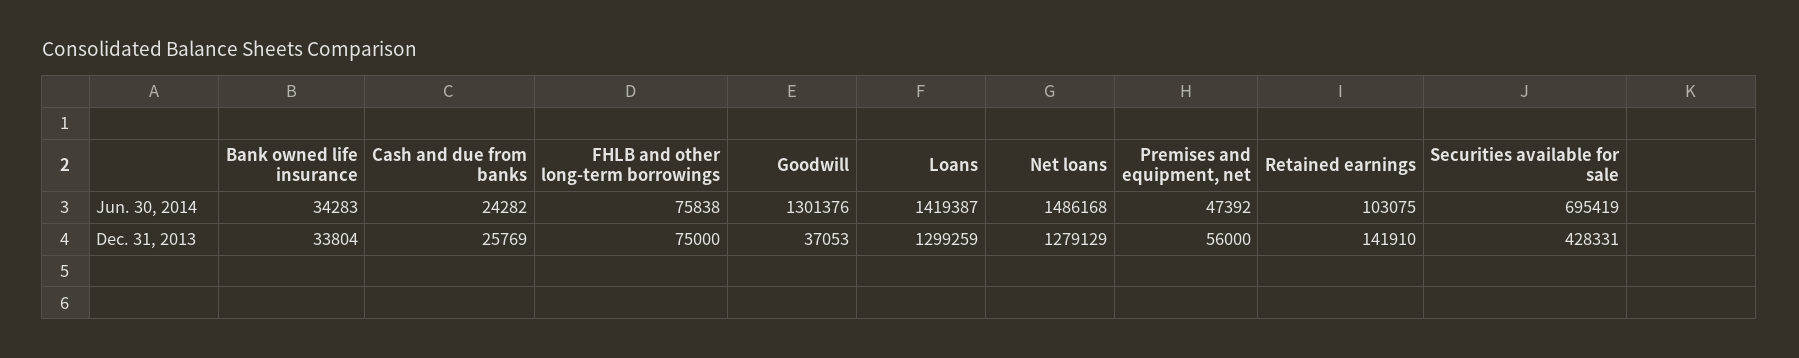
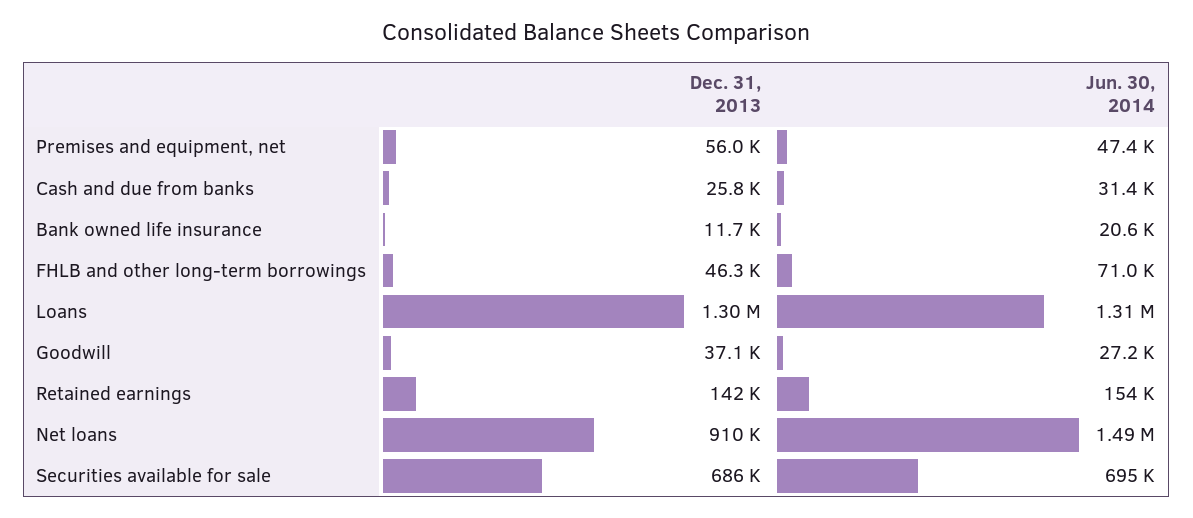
Bank owned life insurance, Jun. 30, 2014: 34283 -> 20600
Cash and due from banks, Jun. 30, 2014: 24282 -> 31400
FHLB and other long-term borrowings, Jun. 30, 2014: 75838 -> 71000
Goodwill, Jun. 30, 2014: 1301376 -> 27200
Loans, Jun. 30, 2014: 1419387 -> 1310000
Retained earnings, Jun. 30, 2014: 103075 -> 154000
Bank owned life insurance, Dec. 31, 2013: 33804 -> 11700
FHLB and other long-term borrowings, Dec. 31, 2013: 75000 -> 46300
Net loans, Dec. 31, 2013: 1279129 -> 910000
Securities available for sale, Dec. 31, 2013: 428331 -> 686000

